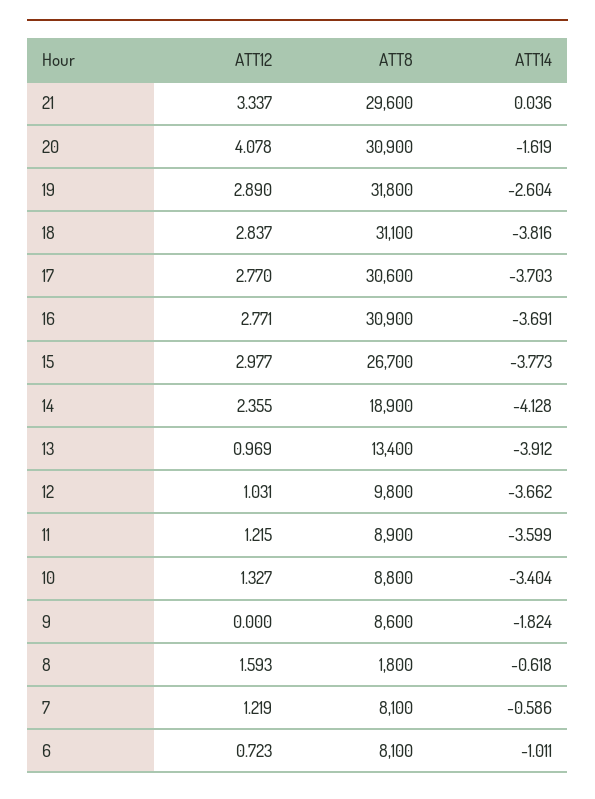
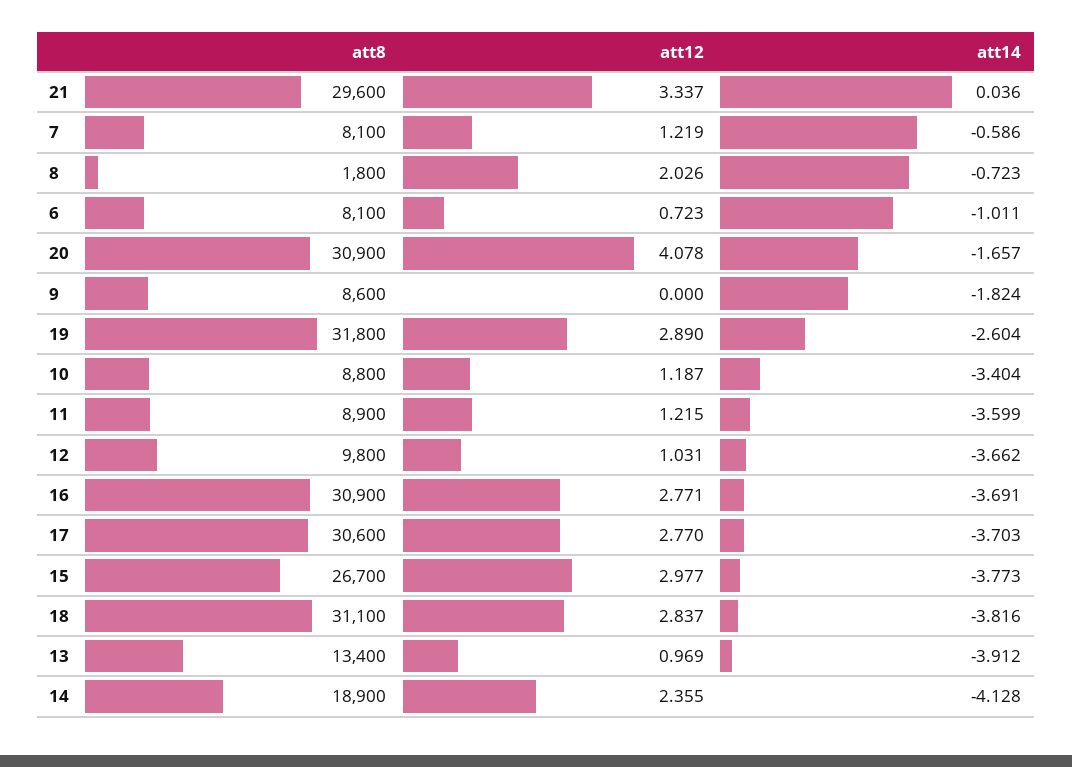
ATT14, 20: -1.619 -> -1.657
ATT12, 10: 1.327 -> 1.187
ATT12, 8: 1.593 -> 2.026
ATT14, 8: -0.618 -> -0.723

